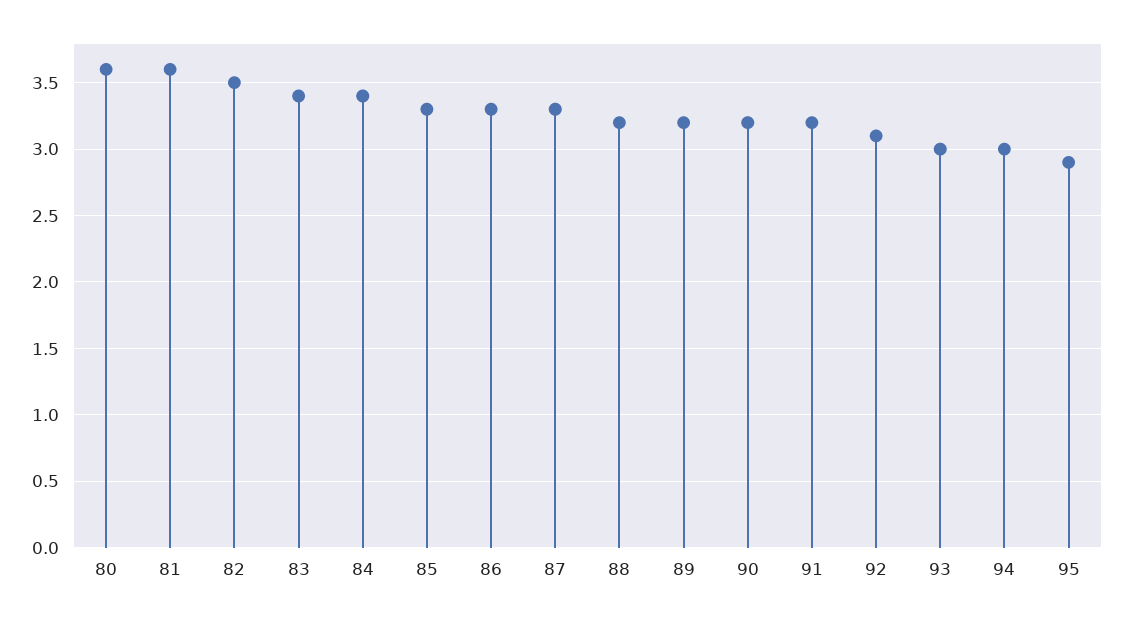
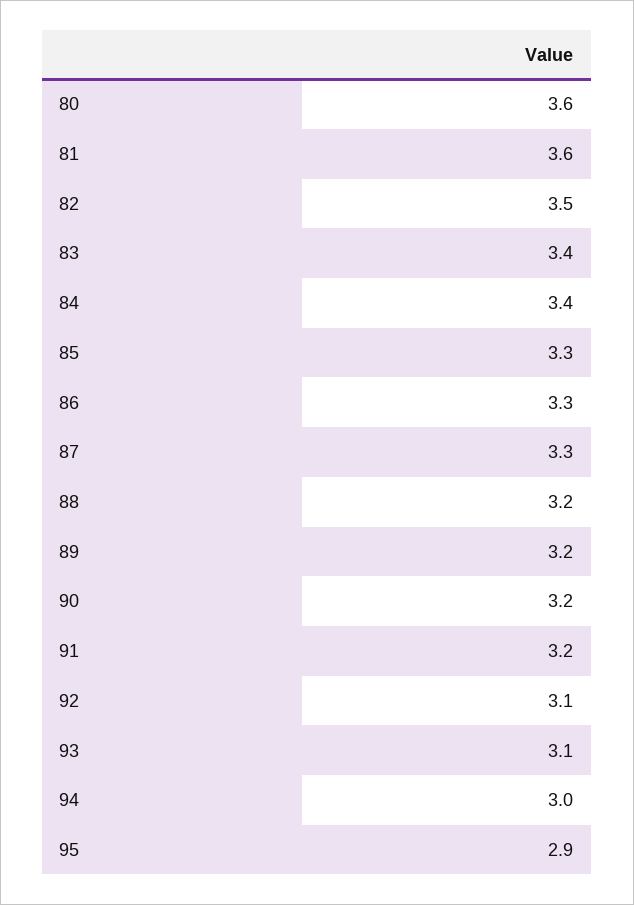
93: 3 -> 3.1

